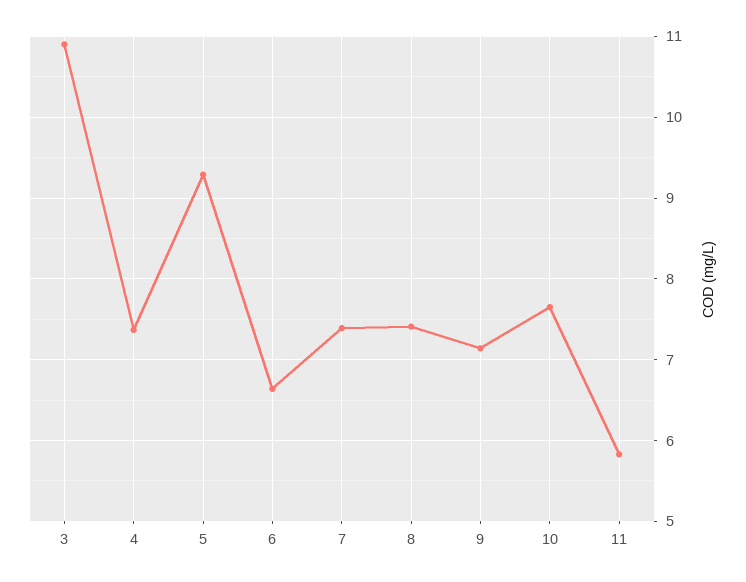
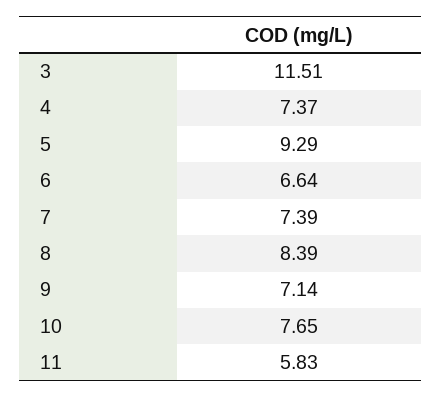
3: 10.9 -> 11.51
8: 7.4 -> 8.39

